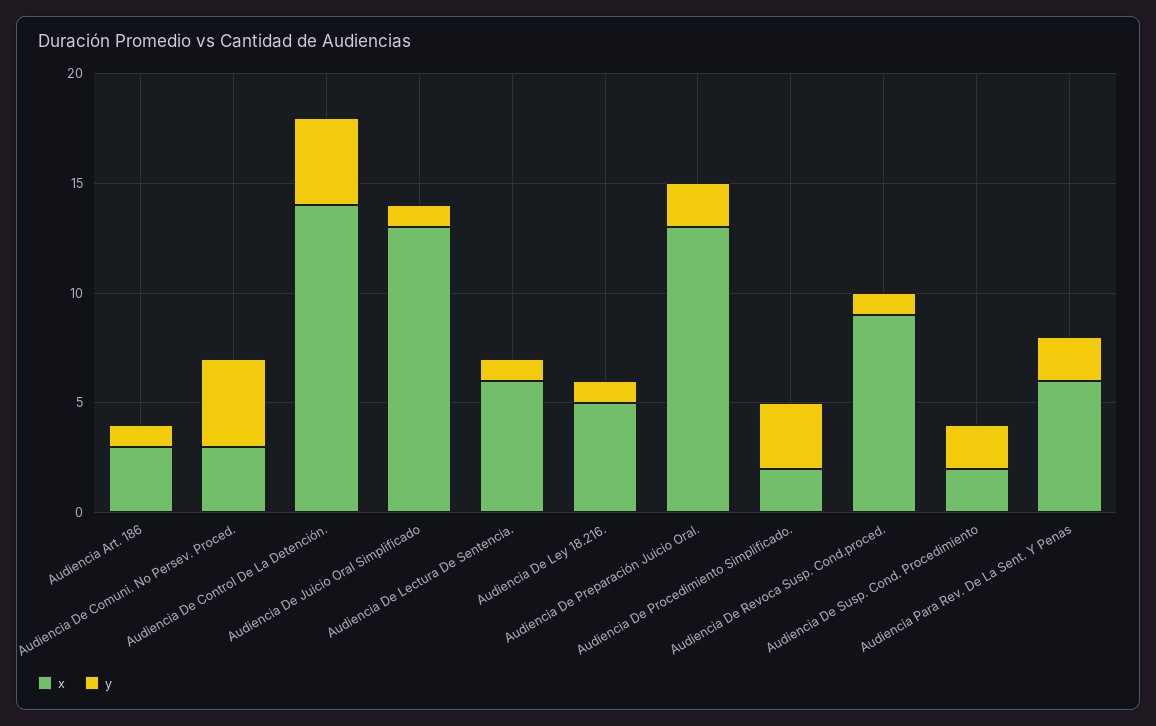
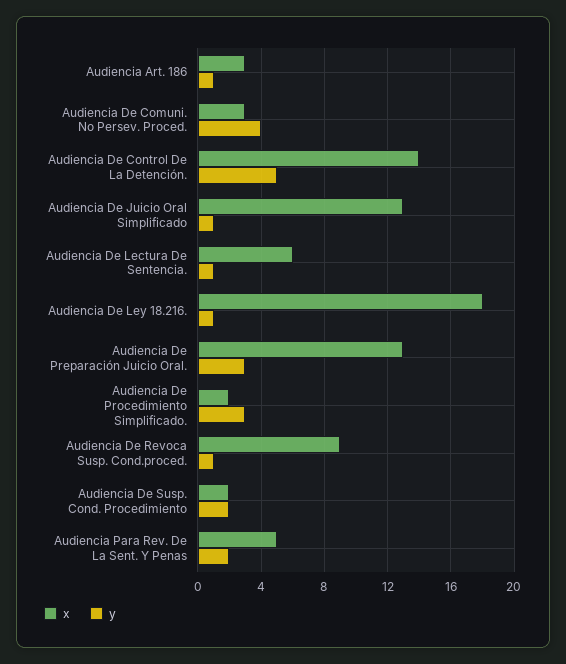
y, Audiencia De Control De La Detención.: 4 -> 5
x, Audiencia De Ley 18.216.: 5 -> 18
y, Audiencia De Preparación Juicio Oral.: 2 -> 3
x, Audiencia Para Rev. De La Sent. Y Penas: 6 -> 5

